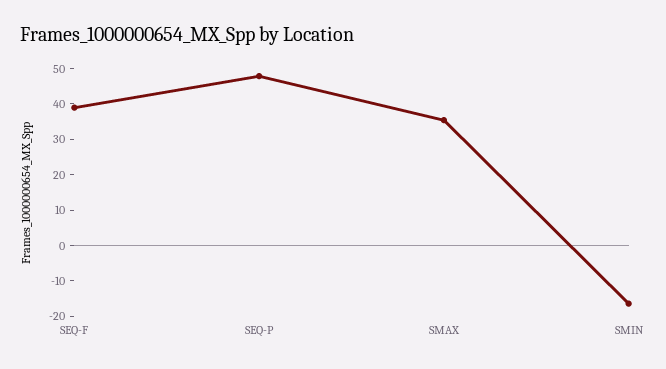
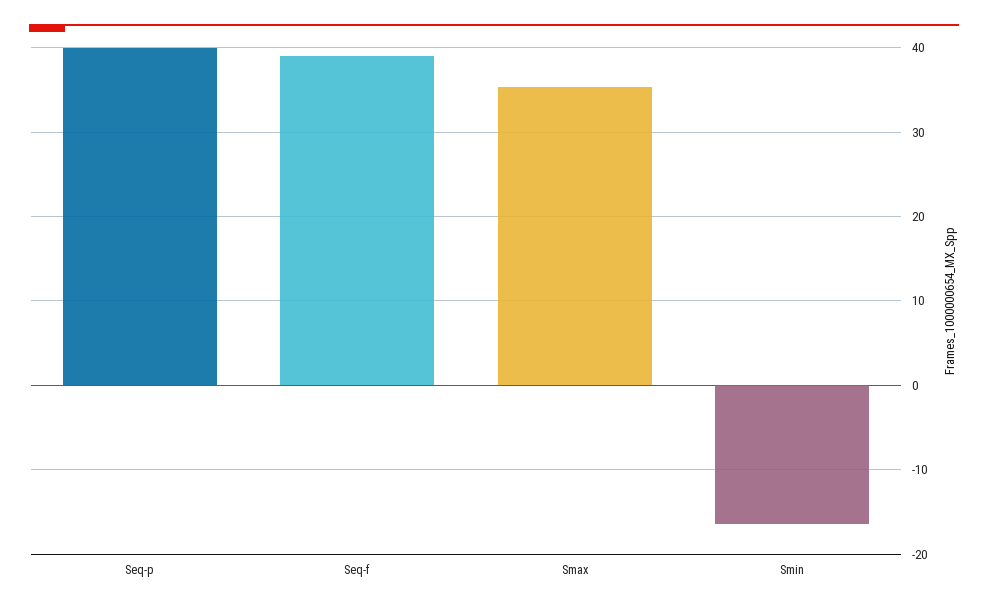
SEQ-P: 47.5 -> 40

